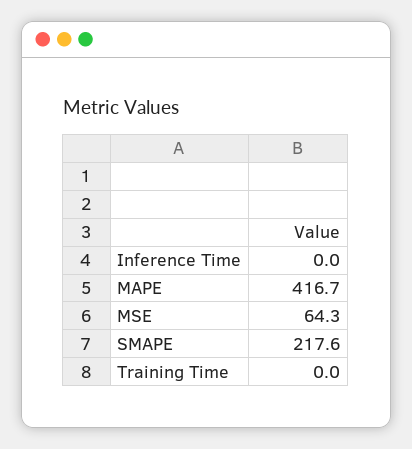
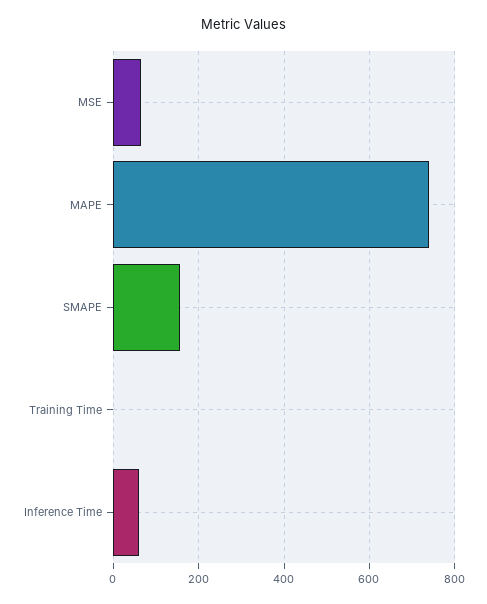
Inference Time: 0 -> 60
MAPE: 416.7 -> 740
SMAPE: 217.6 -> 160

